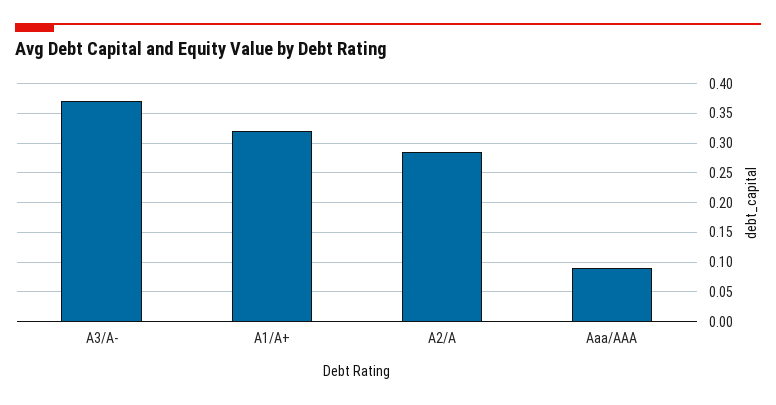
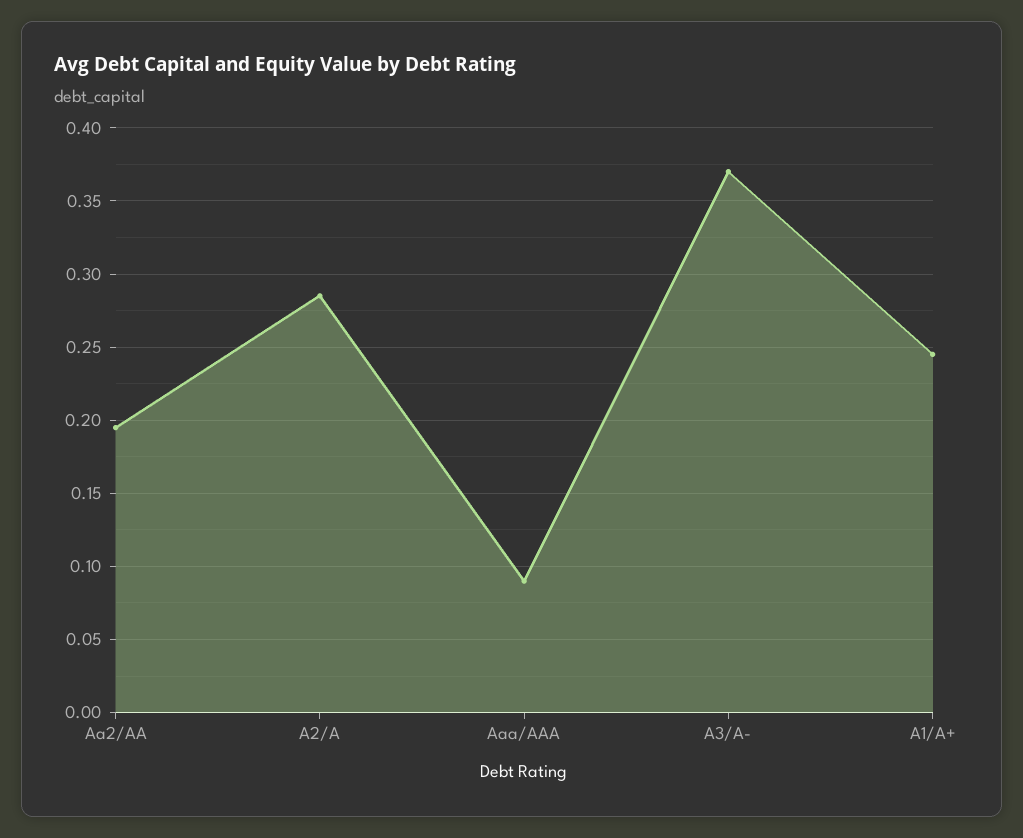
A1/A+: 0.325 -> 0.245
Aa2/AA: none -> 0.195

